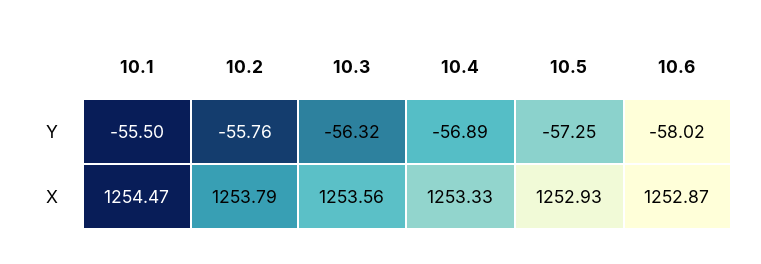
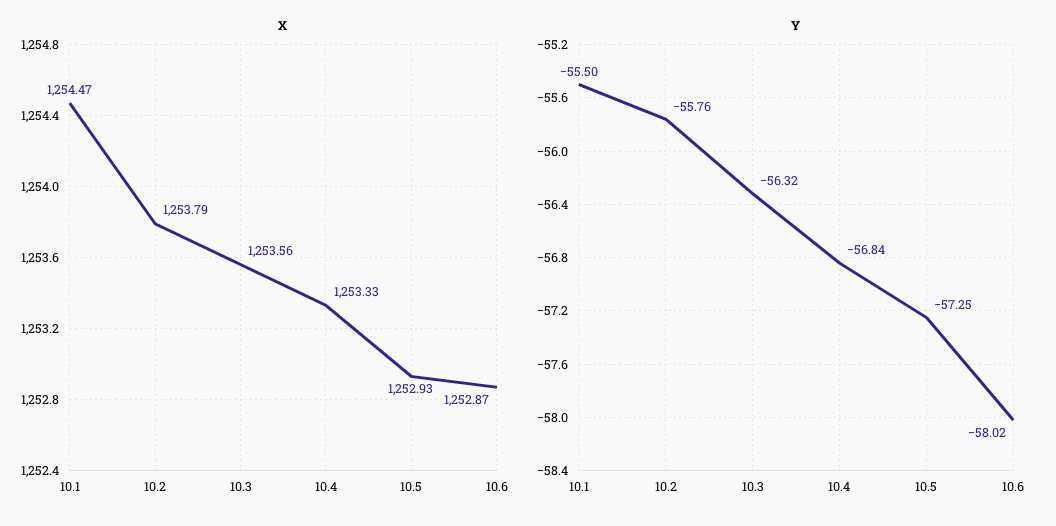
Y, 10.4: -56.89 -> -56.84

